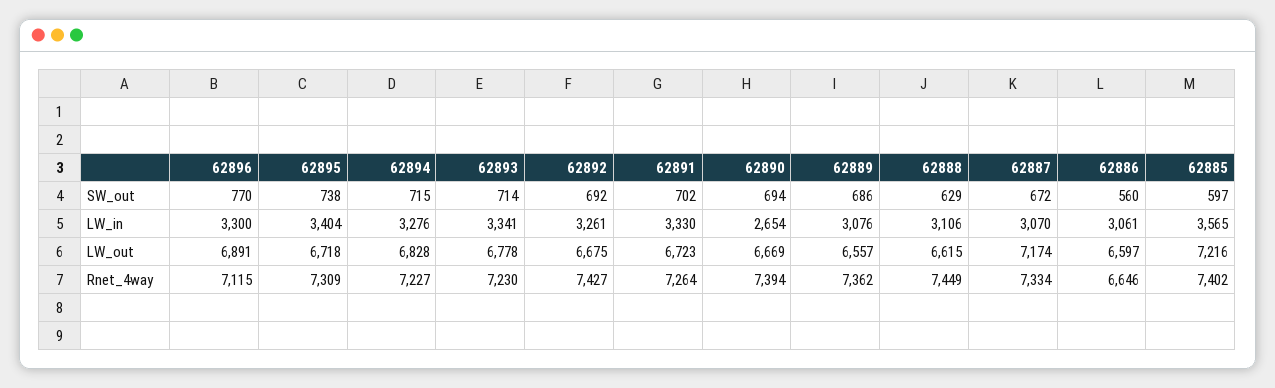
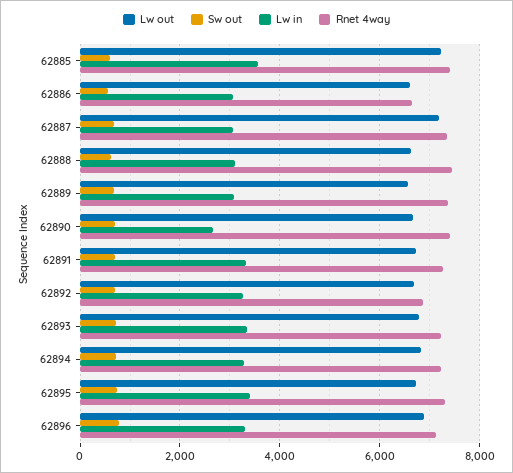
Rnet_4way, 62892: 7427 -> 6800

